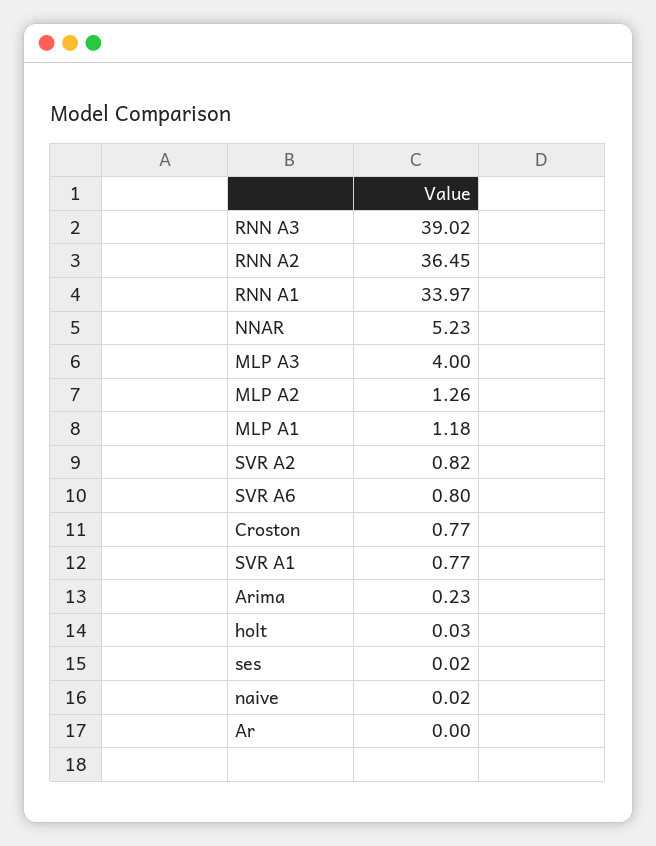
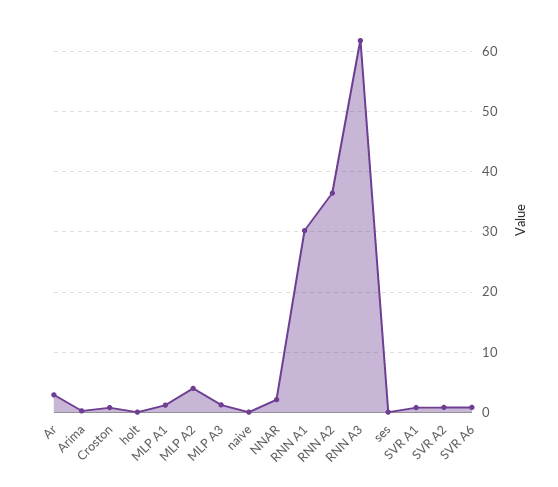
RNN A3: 39.02 -> 62
RNN A1: 33.97 -> 30
NNAR: 5.23 -> 2
MLP A3: 4 -> 1
MLP A2: 1.26 -> 4
Ar: 0 -> 3

